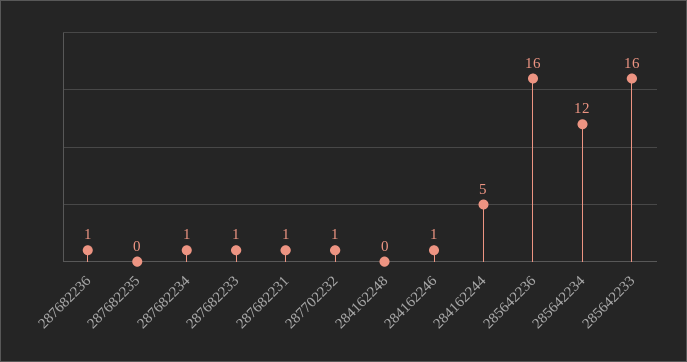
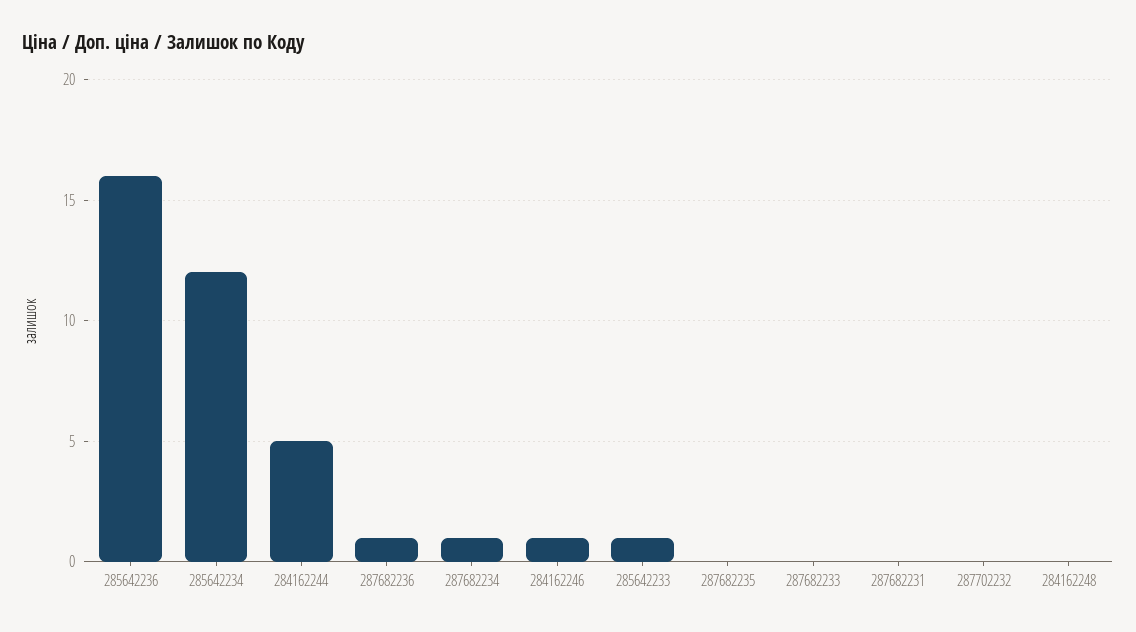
287682233: 1 -> 0
287682231: 1 -> 0
287702232: 1 -> 0
285642233: 16 -> 1

